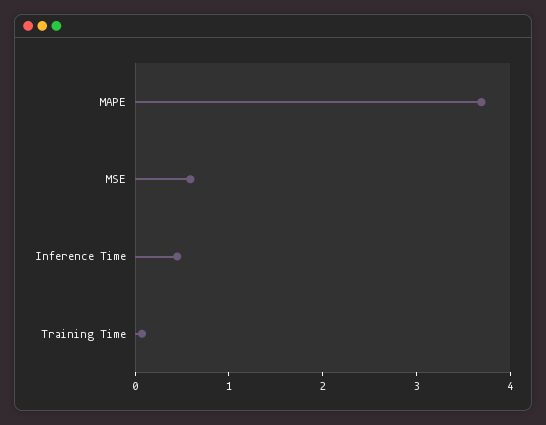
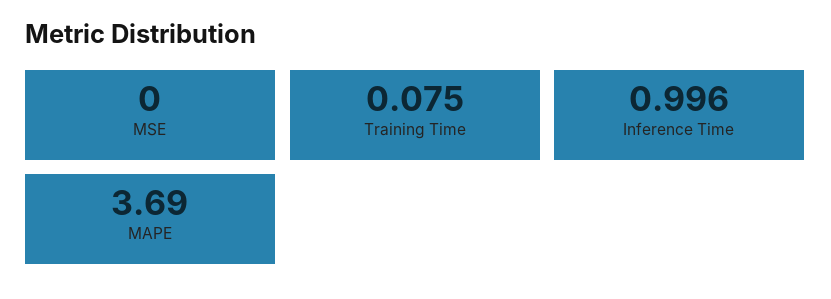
MSE: 0.6 -> 0
Inference Time: 0.4 -> 0.996

